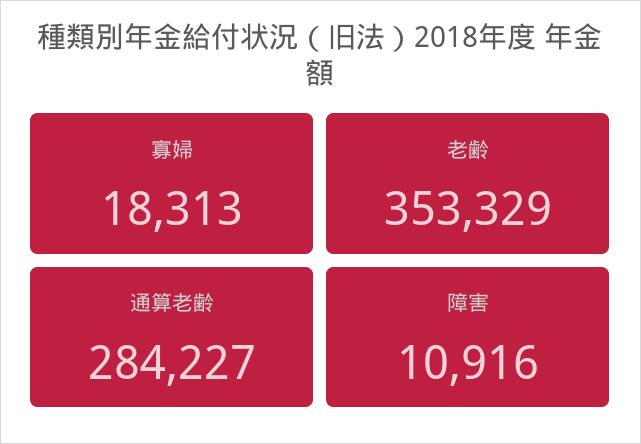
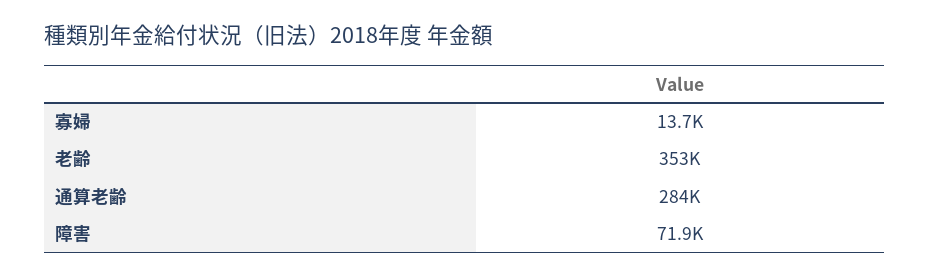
寡婦: 18313 -> 13700
障害: 10916 -> 71900

